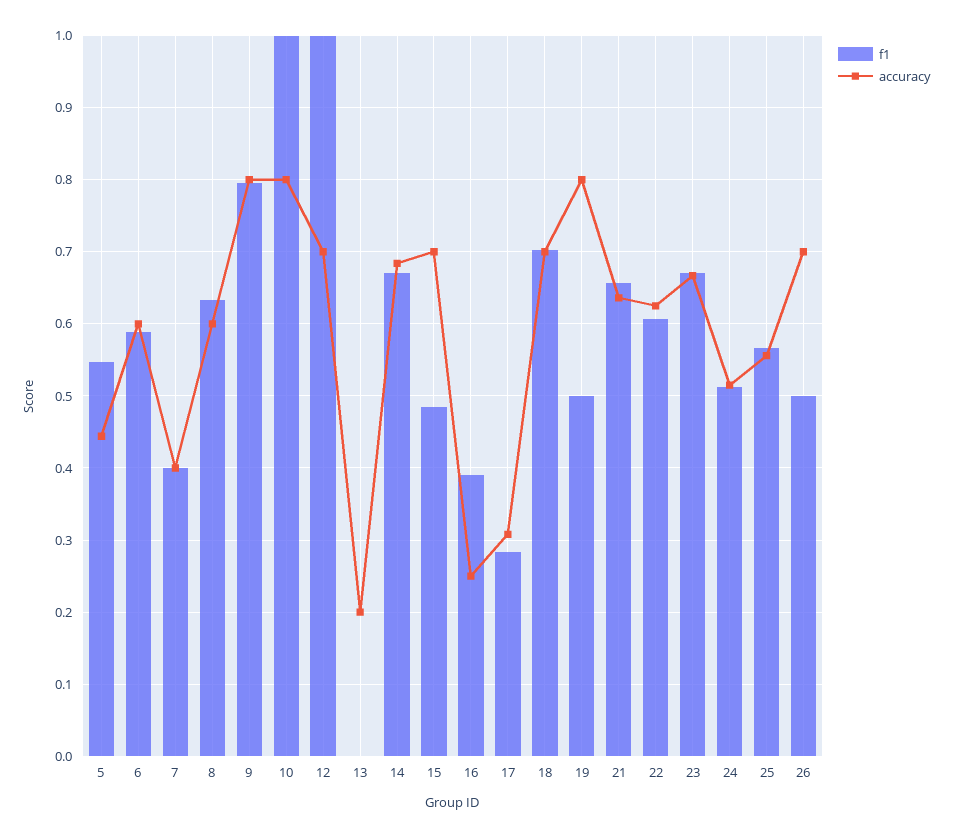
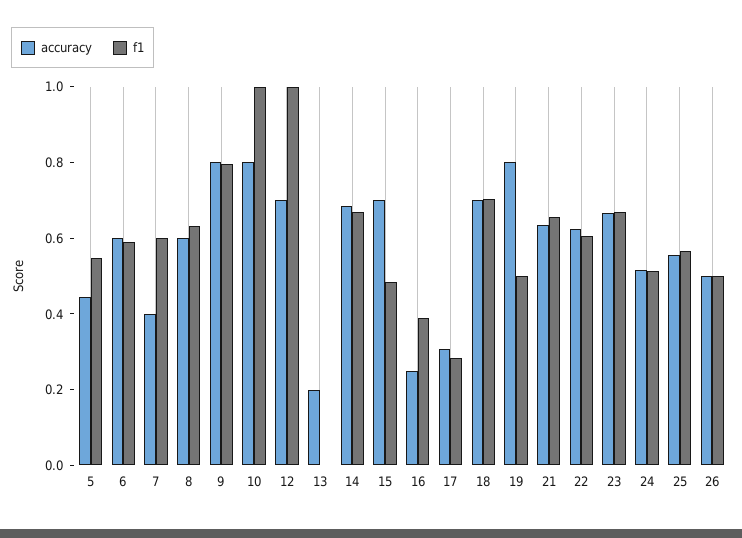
f1, 7: 0.4 -> 0.6
accuracy, 26: 0.7 -> 0.5

